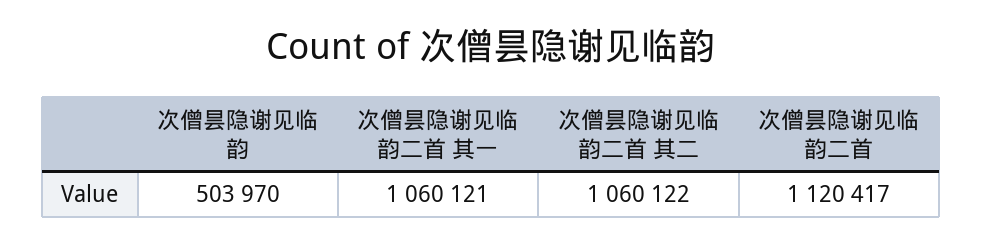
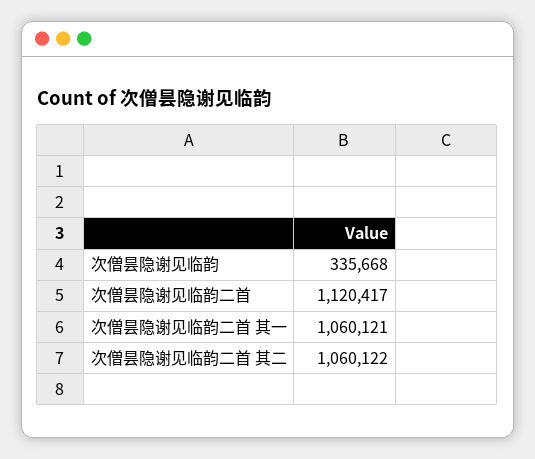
次僧昙隐谢见临韵: 503970 -> 335668

